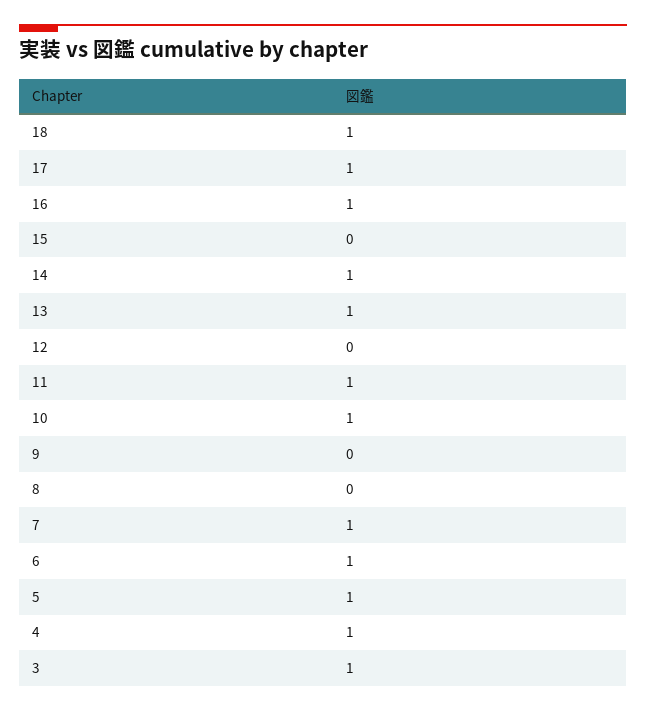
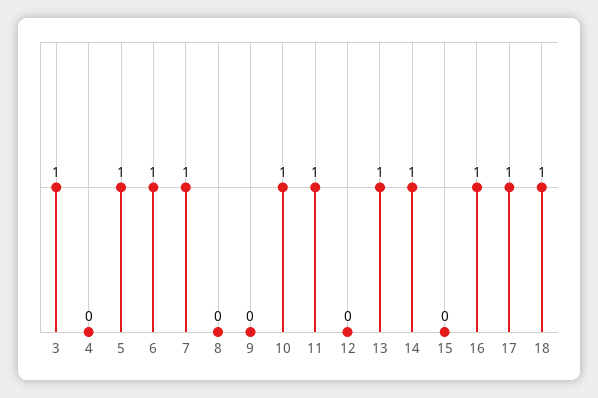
4: 1 -> 0

